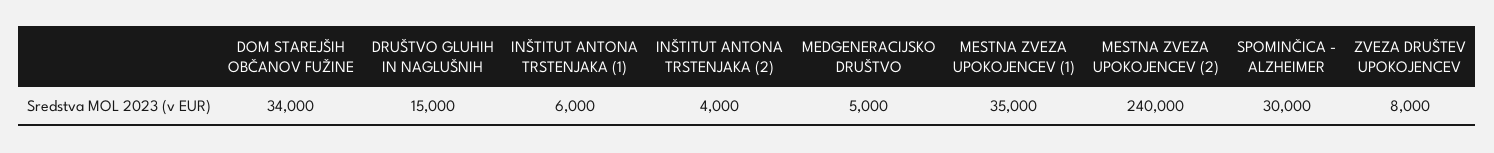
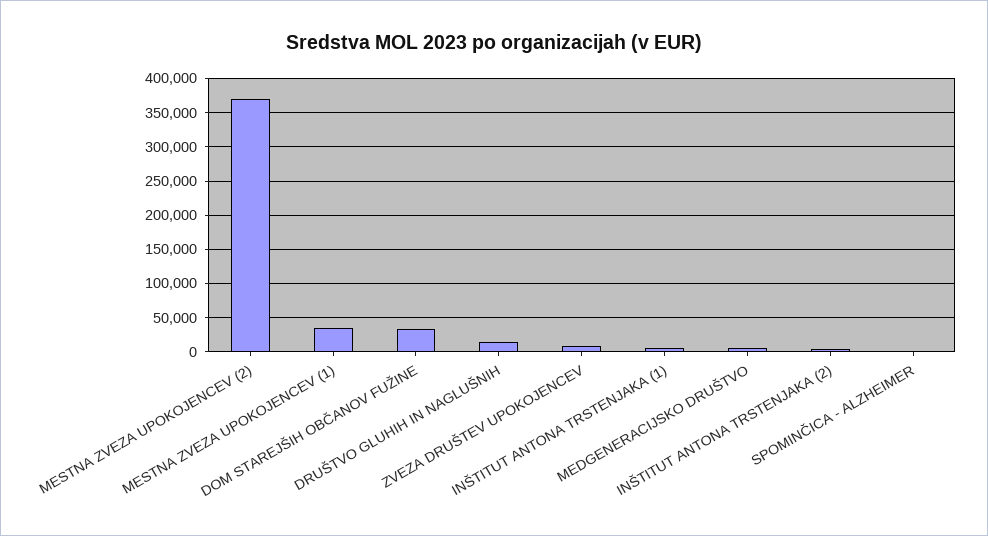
MESTNA ZVEZA UPOKOJENCEV (2): 240000 -> 370000
SPOMINČICA - ALZHEIMER: 30000 -> 0

